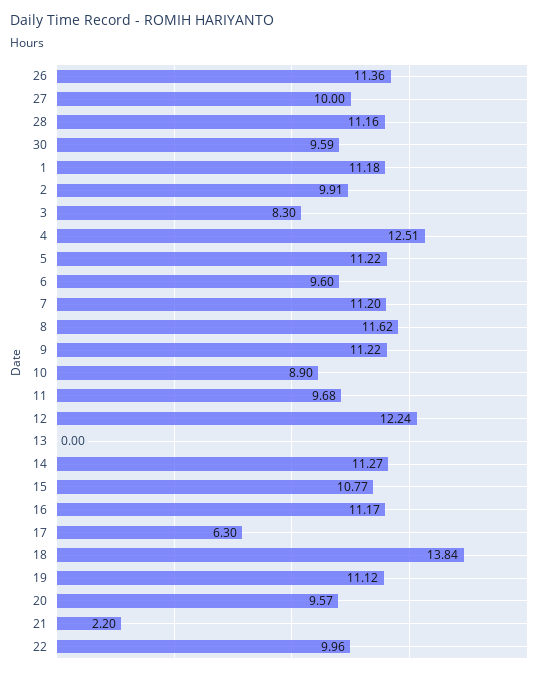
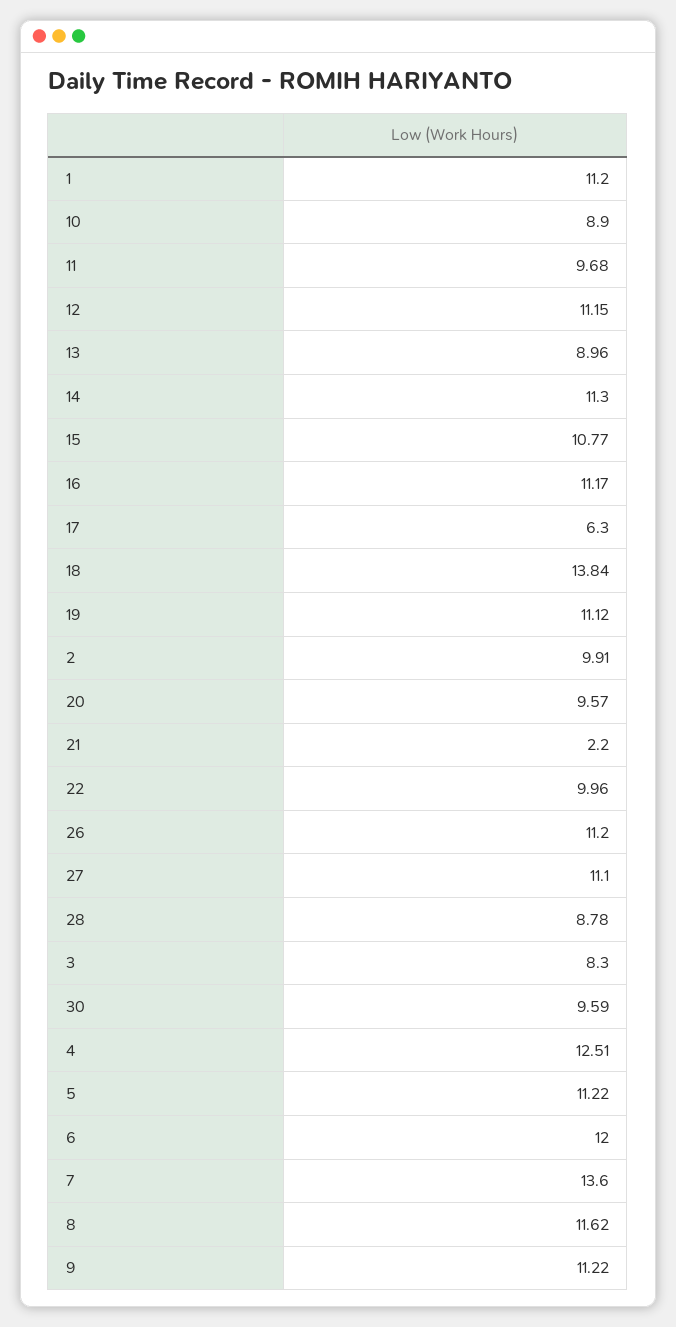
26: 11.36 -> 11.2
27: 10 -> 11.1
28: 11.16 -> 8.78
1: 11.18 -> 11.2
6: 9.6 -> 12
7: 11.2 -> 13.6
12: 12.24 -> 11.15
13: 0 -> 8.96
14: 11.27 -> 11.3

